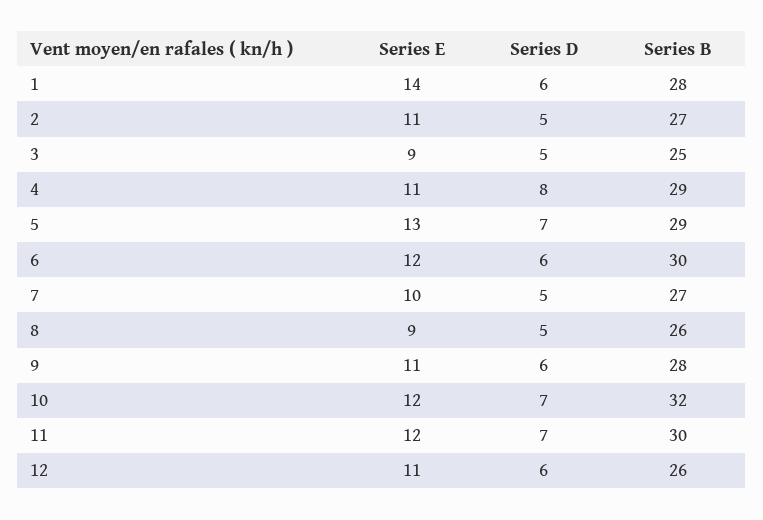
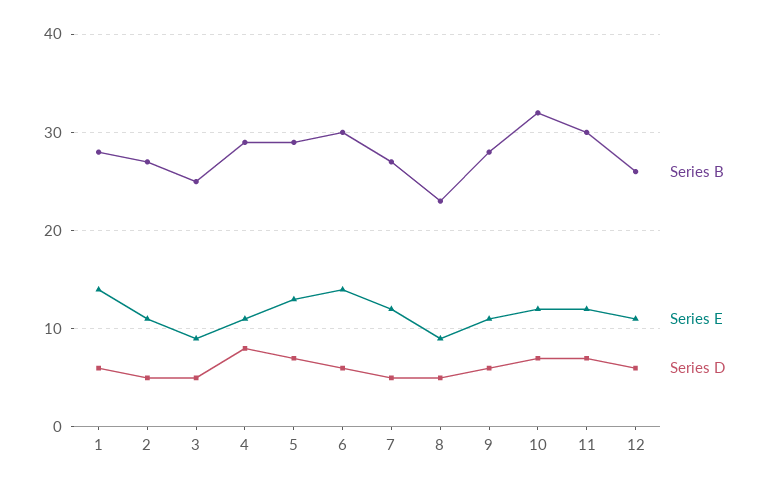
Series E, 6: 12 -> 14
Series E, 7: 10 -> 12
Series B, 8: 26 -> 23

